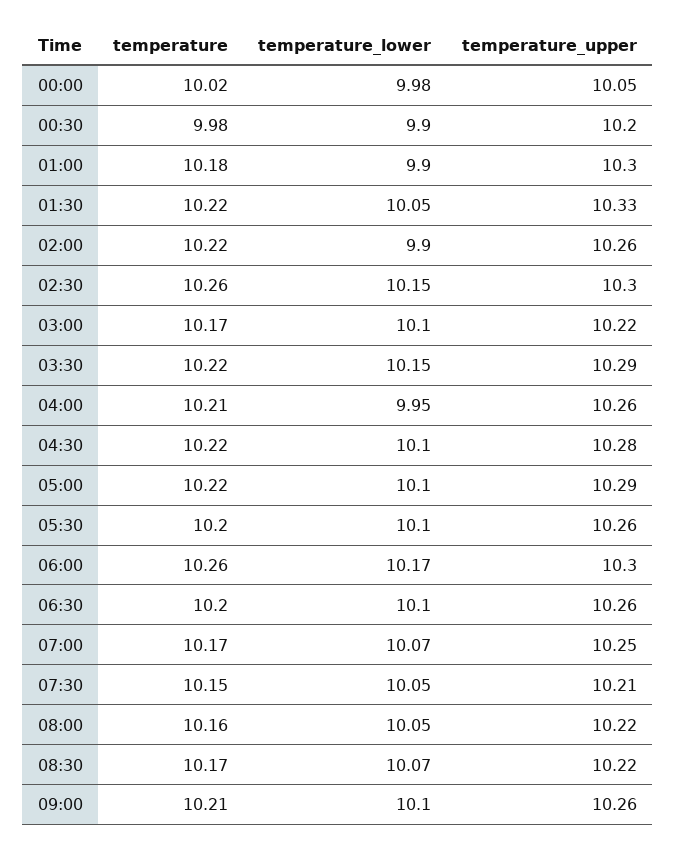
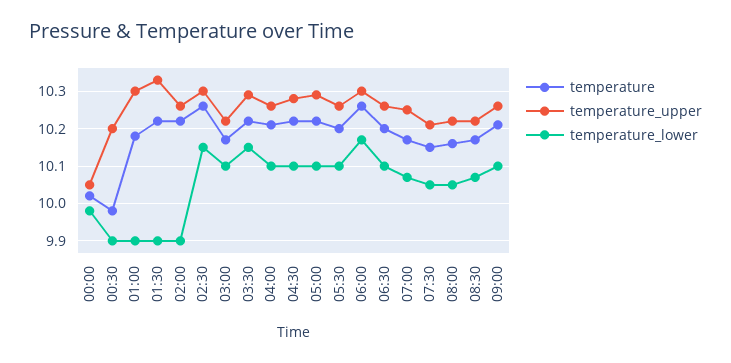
temperature_lower, 01:30: 10.05 -> 9.9
temperature_lower, 04:00: 9.95 -> 10.1

